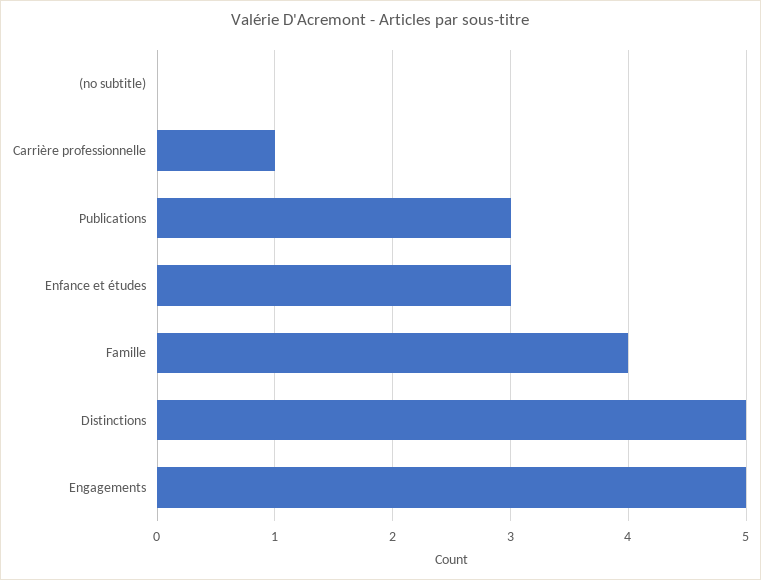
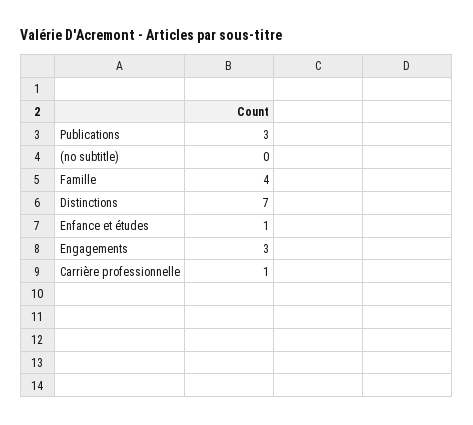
Enfance et études: 3 -> 1
Distinctions: 5 -> 7
Engagements: 5 -> 3

